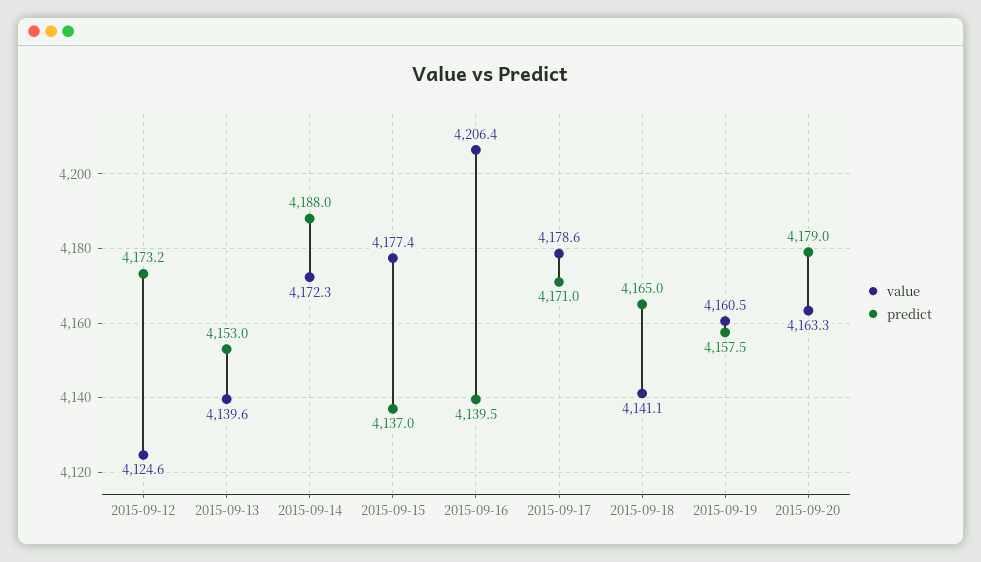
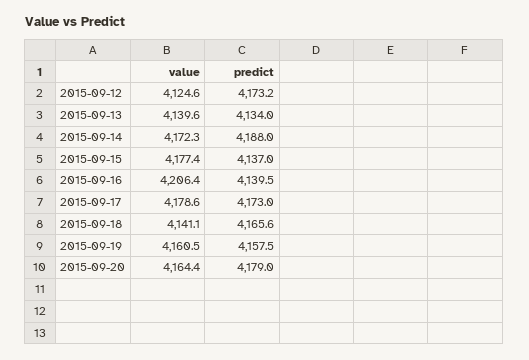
predict, 2015-09-13: 4153 -> 4134
predict, 2015-09-17: 4171 -> 4173
predict, 2015-09-18: 4165 -> 4165.6
value, 2015-09-20: 4163.3 -> 4164.4

